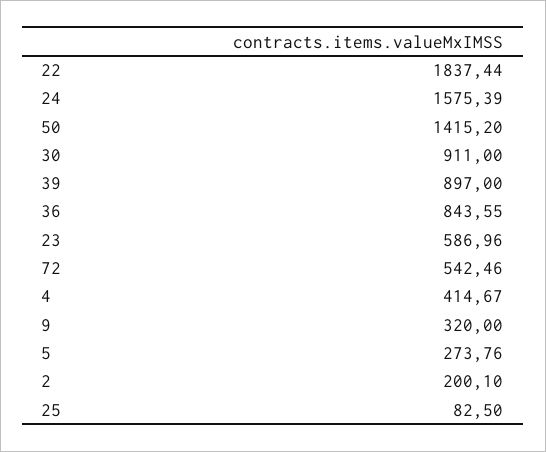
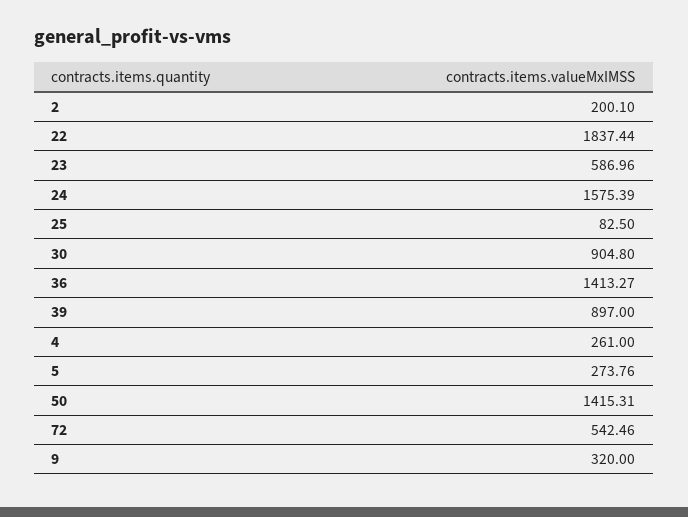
50: 1415.2 -> 1415.31
30: 911 -> 904.8
36: 843.55 -> 1413.27
4: 414.67 -> 261

